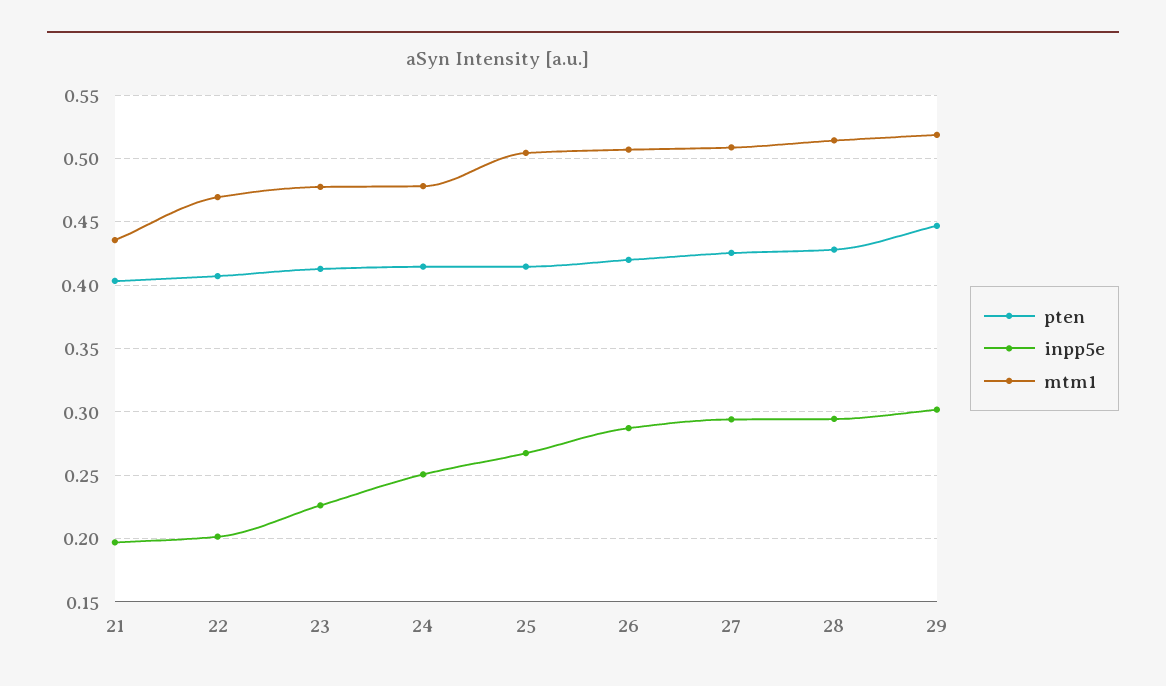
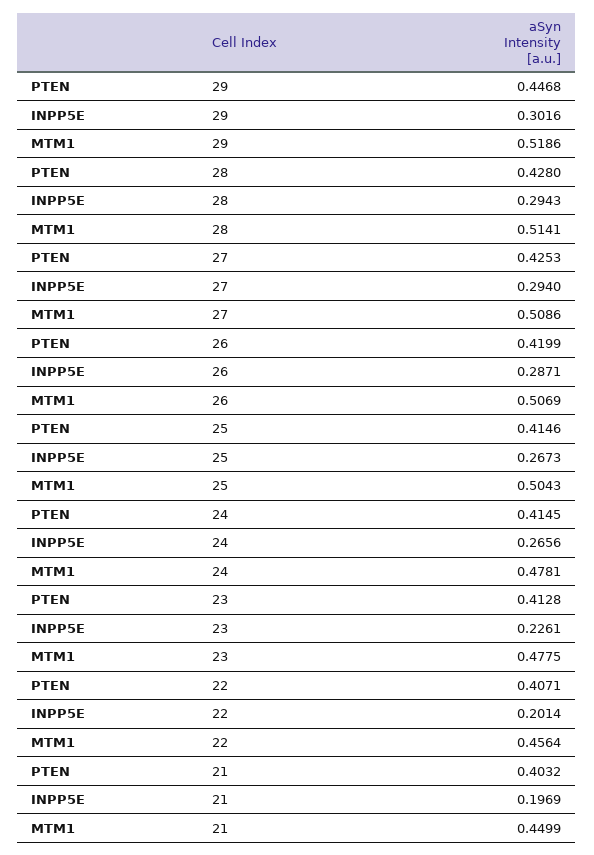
mtm1, 21: 0.435 -> 0.4499
mtm1, 22: 0.47 -> 0.4564
inpp5e, 24: 0.25 -> 0.2656

